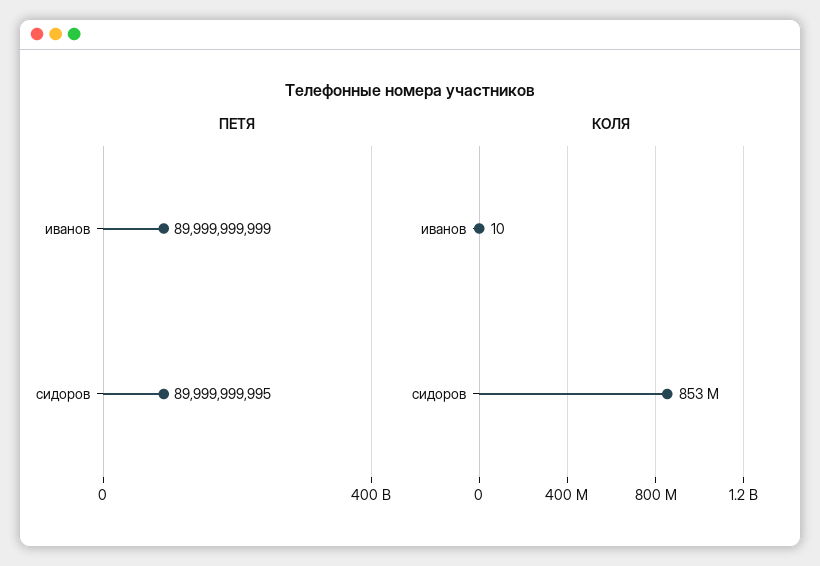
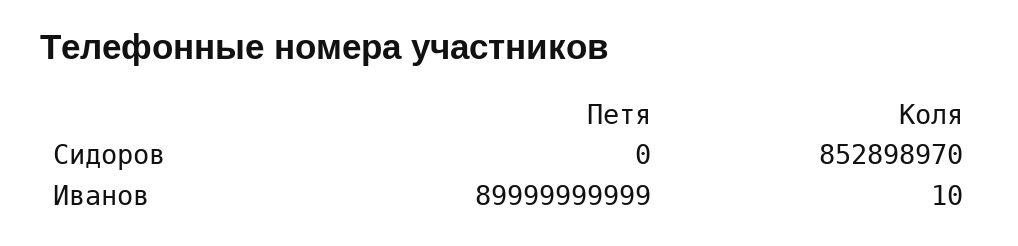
ПЕТЯ, сидоров: 89999999995 -> 0

